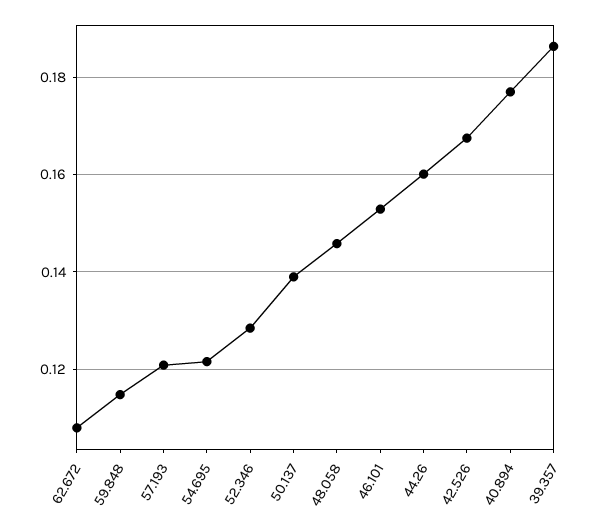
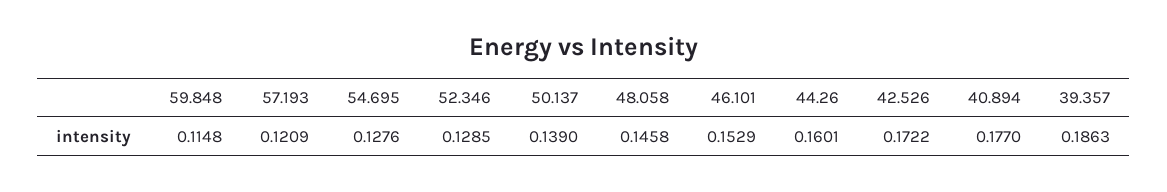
62.672: 0.108 -> none
54.695: 0.122 -> 0.1276
42.526: 0.168 -> 0.1722

